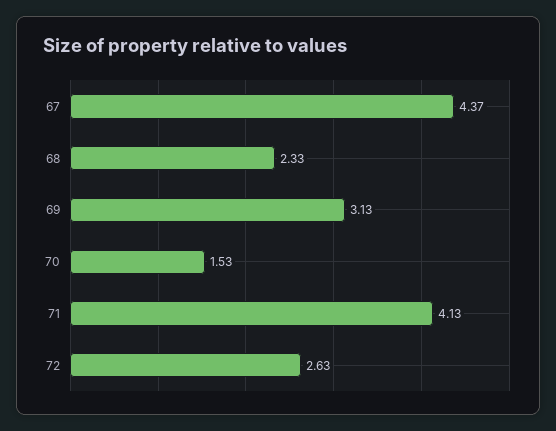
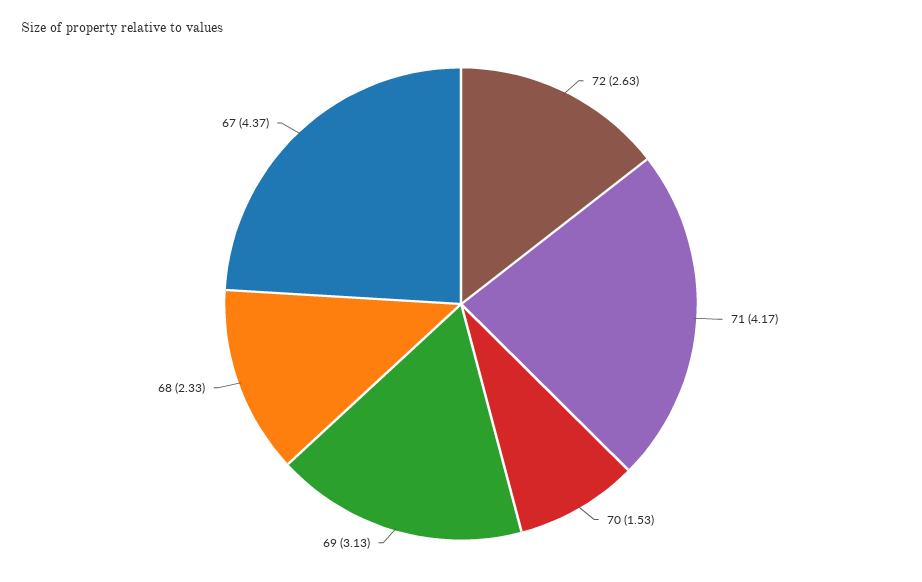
71: 4.13 -> 4.17

